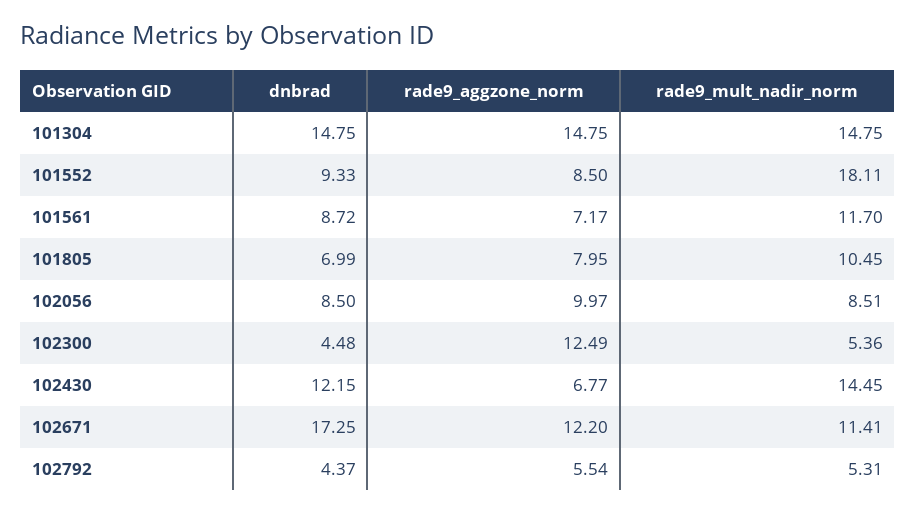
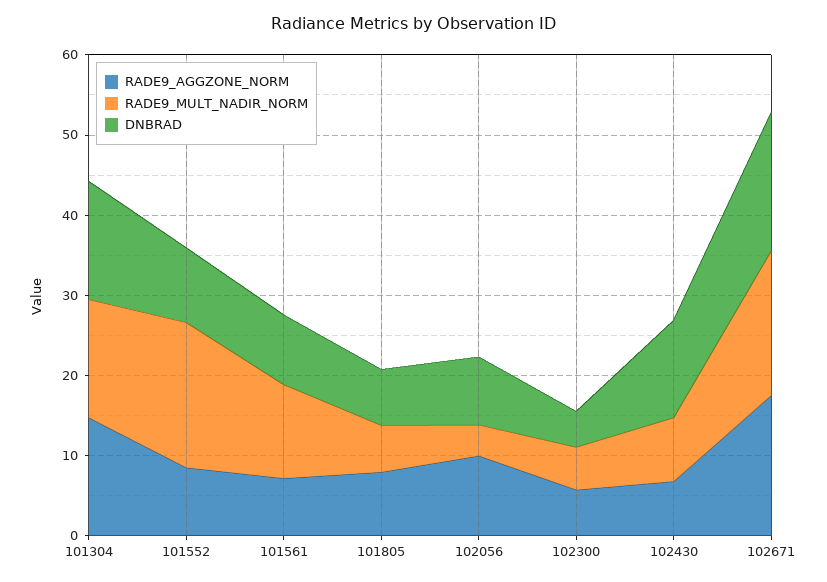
rade9_mult_nadir_norm, 101805: 10.45 -> 6
rade9_mult_nadir_norm, 102056: 8.51 -> 4
rade9_aggzone_norm, 102300: 12.49 -> 6
rade9_mult_nadir_norm, 102430: 14.45 -> 8
rade9_aggzone_norm, 102671: 12.2 -> 18
rade9_mult_nadir_norm, 102671: 11.41 -> 18
dnbrad, 102792: 4.37 -> none
rade9_aggzone_norm, 102792: 5.54 -> none
rade9_mult_nadir_norm, 102792: 5.31 -> none

